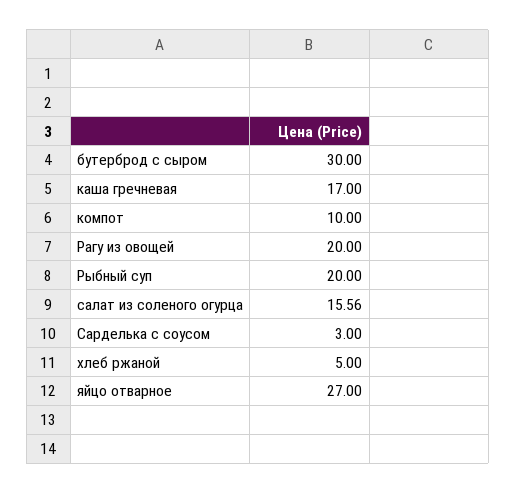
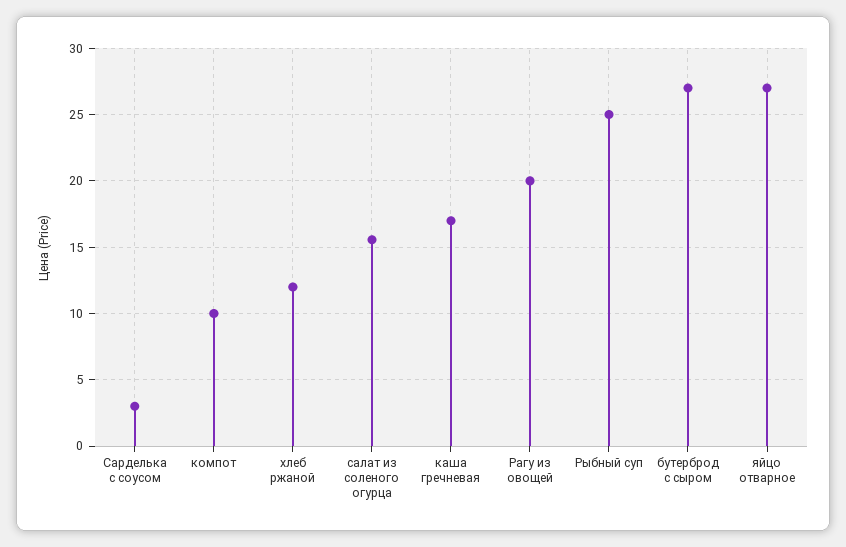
бутерброд с сыром: 30 -> 27
Рыбный суп: 20 -> 25
хлеб ржаной: 5 -> 12

